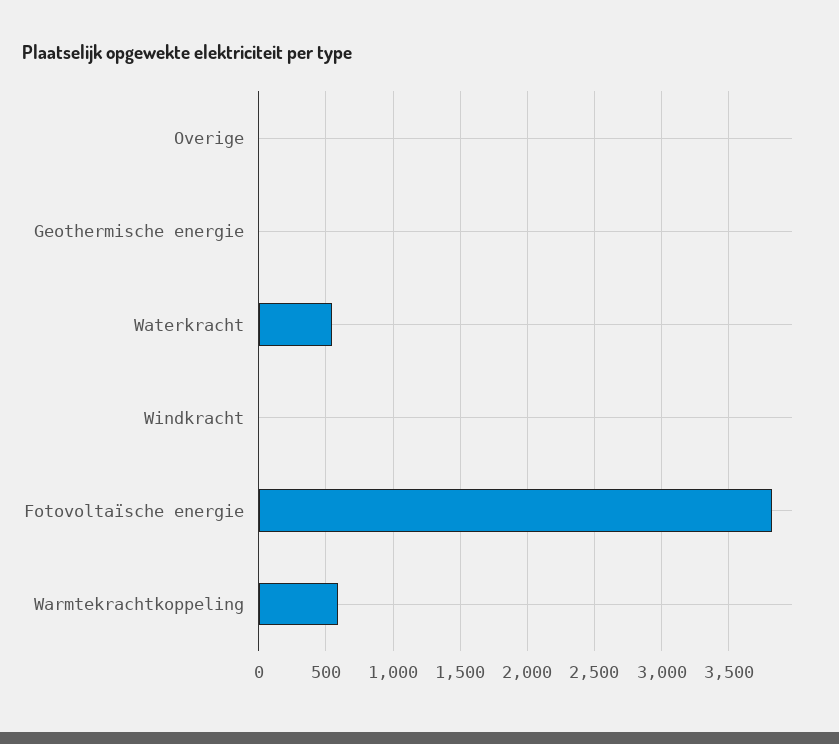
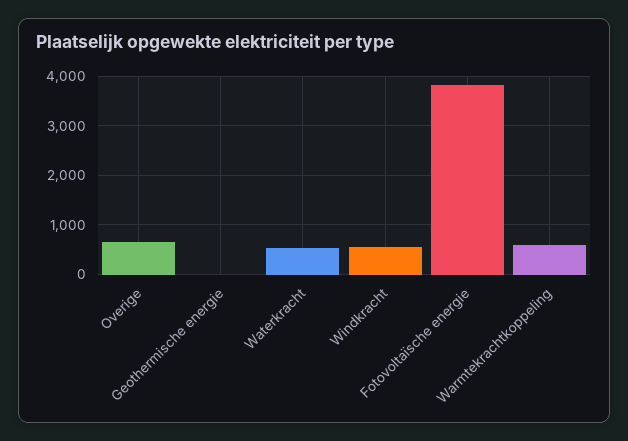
Overige: 0 -> 600
Windkracht: 0 -> 600

